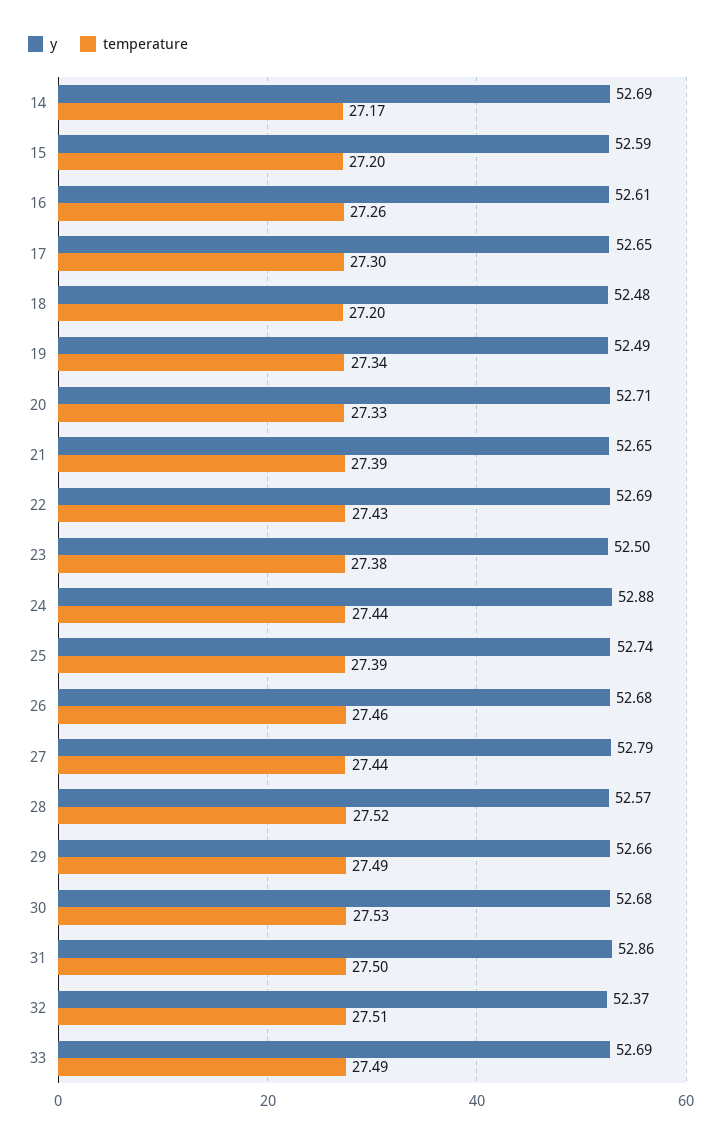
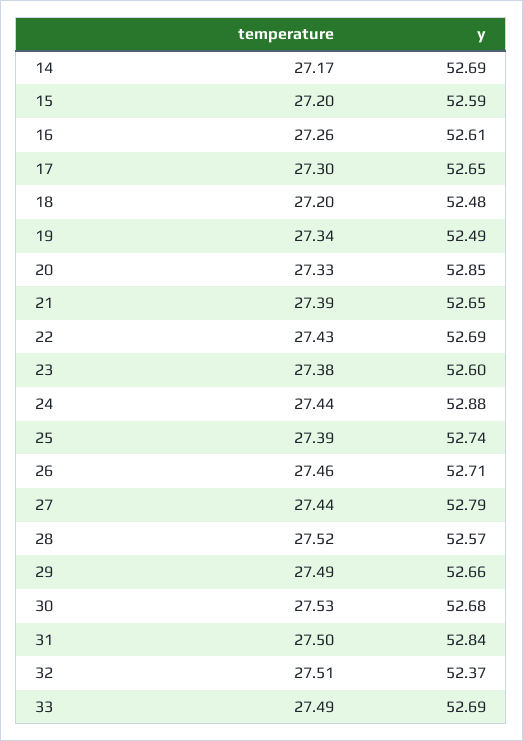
y, 20: 52.71 -> 52.85
y, 23: 52.5 -> 52.6
y, 26: 52.68 -> 52.71
y, 31: 52.86 -> 52.84

